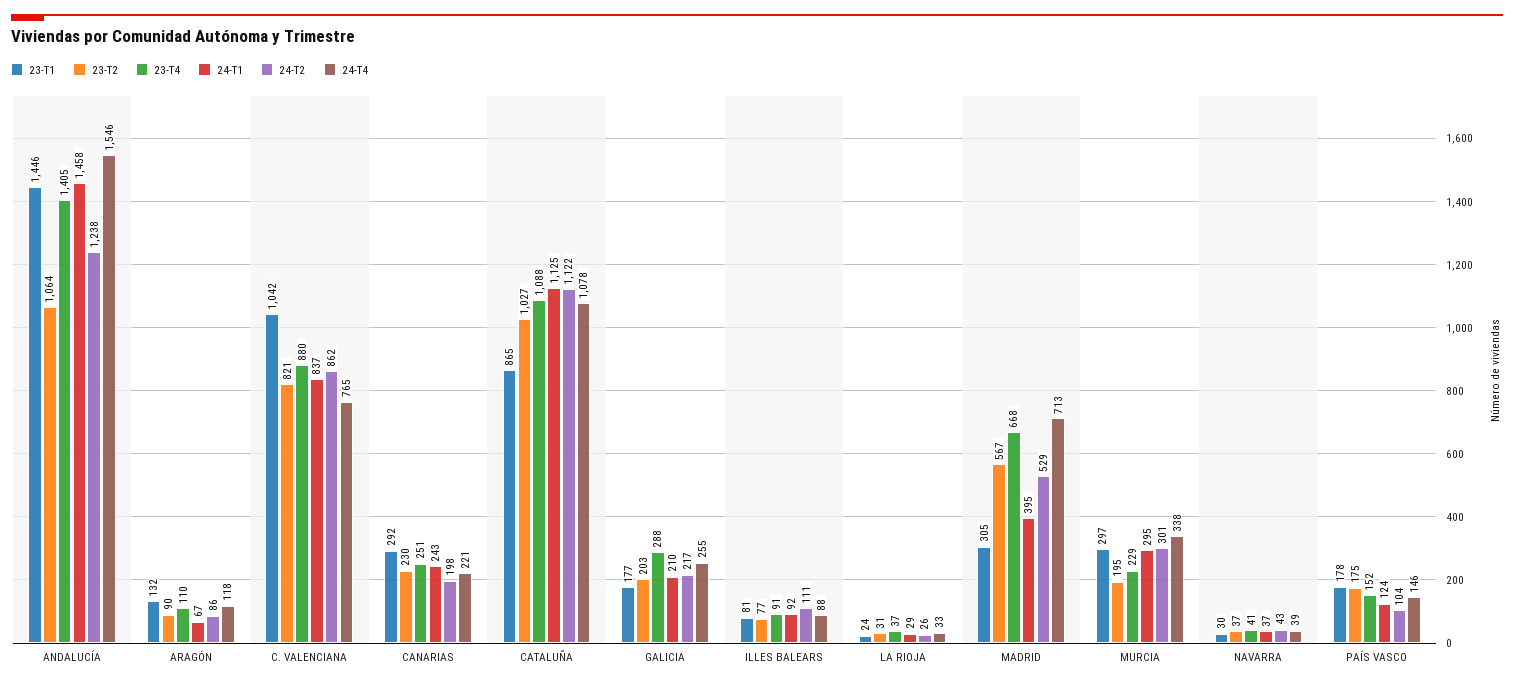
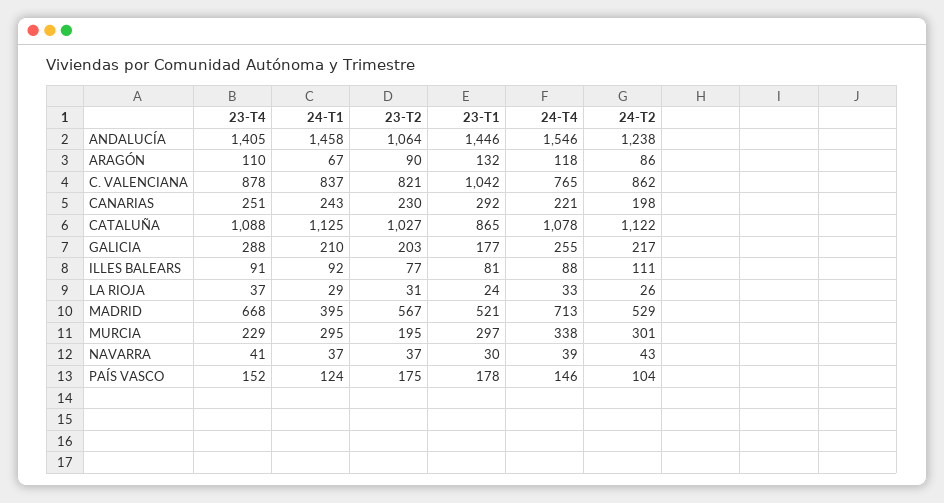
23-T4, C. VALENCIANA: 880 -> 878
23-T1, MADRID: 305 -> 521

